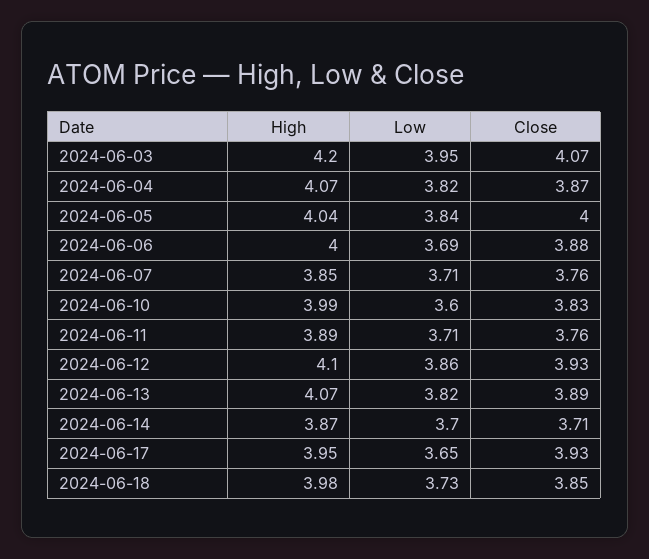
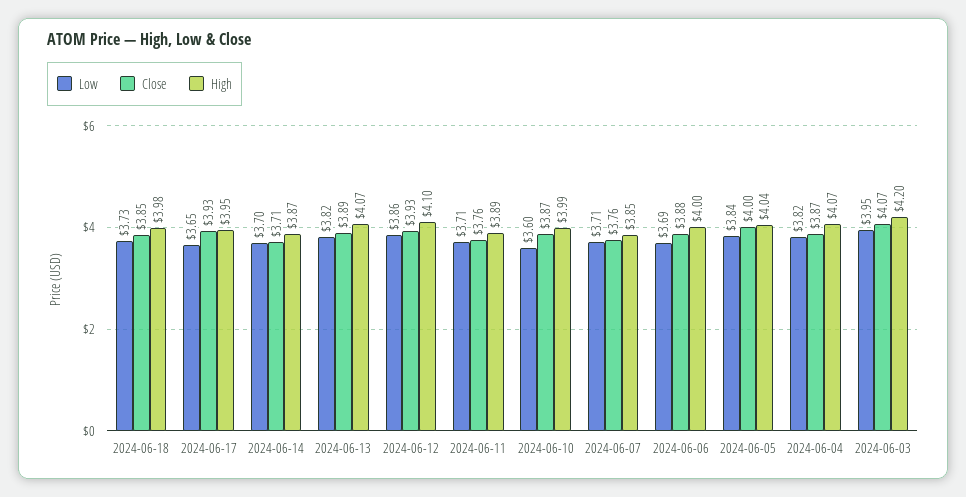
Close, 2024-06-10: 3.83 -> 3.87

